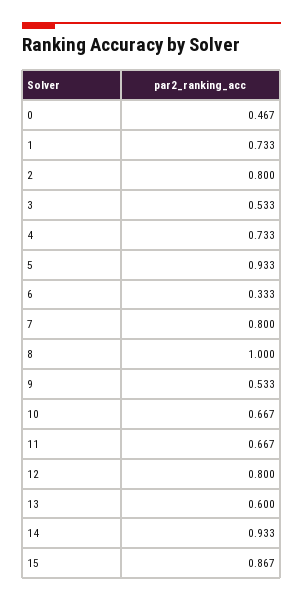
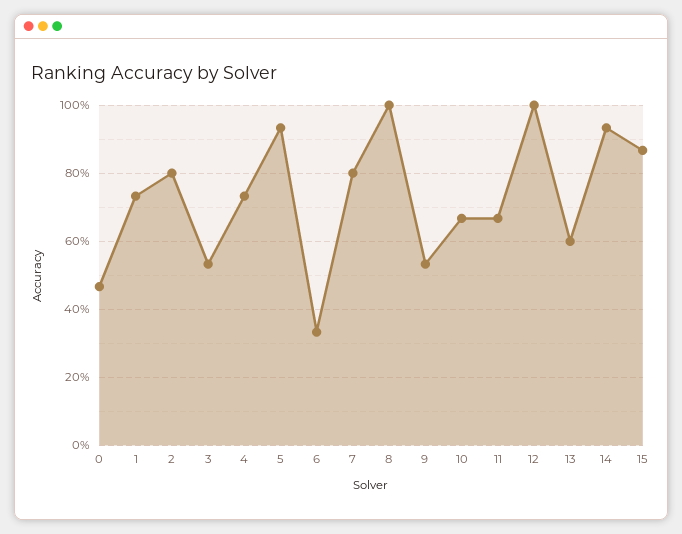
12: 0.8 -> 1

